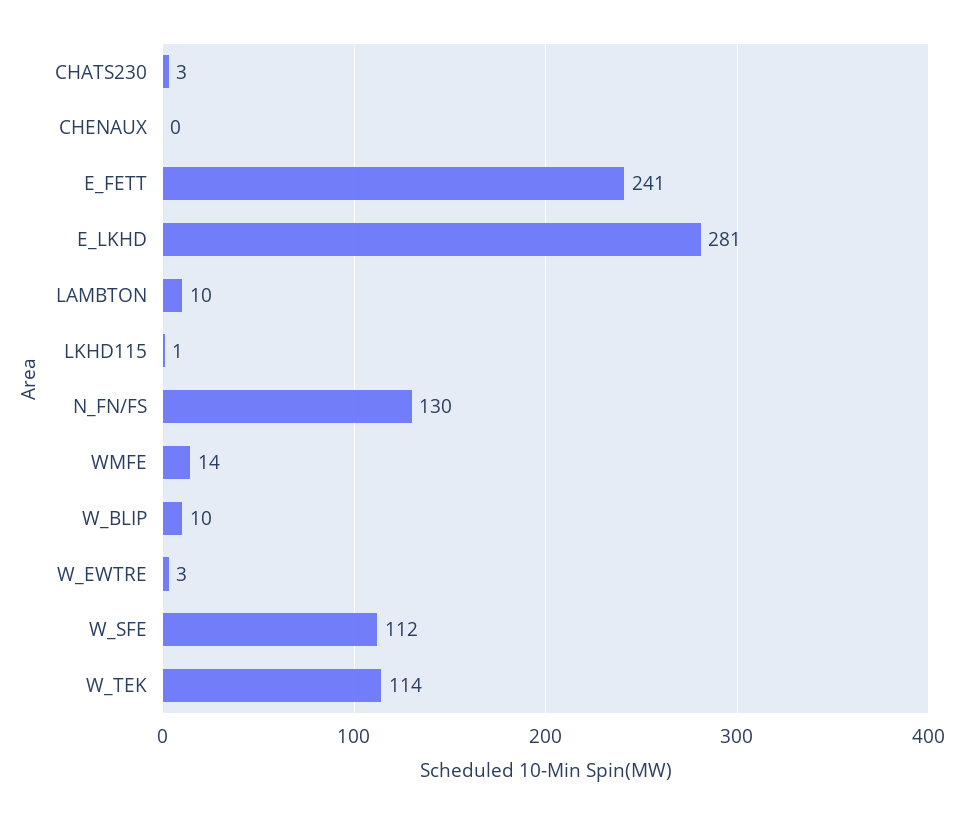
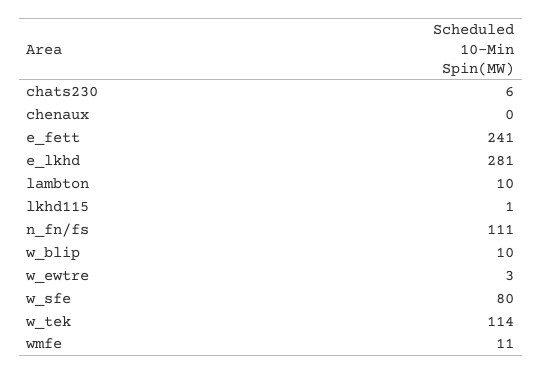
CHATS230: 3 -> 6
N_FN/FS: 130 -> 111
WMFE: 14 -> 11
W_SFE: 112 -> 80

